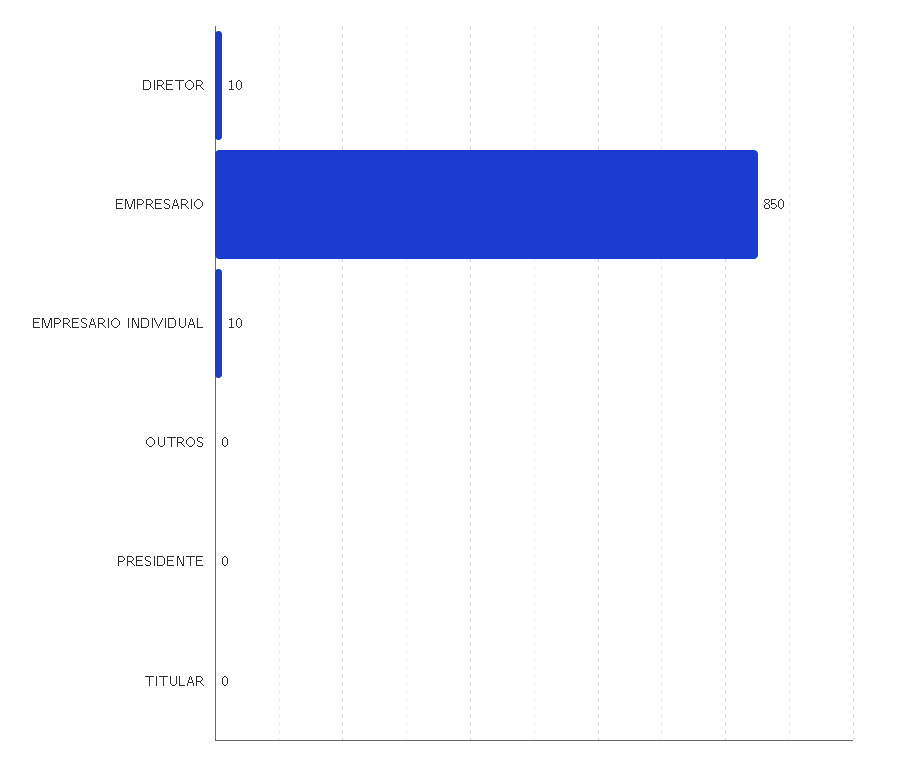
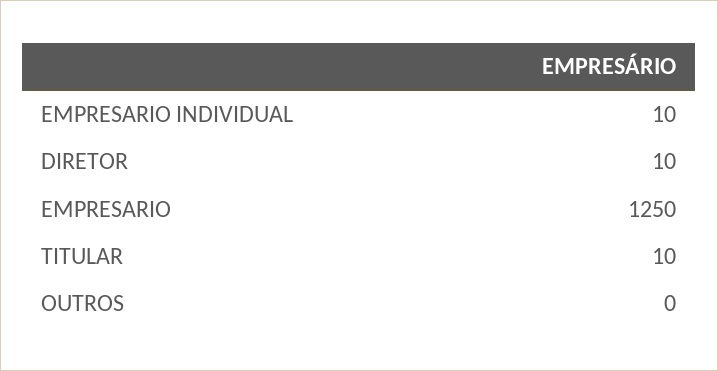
EMPRESARIO: 850 -> 1250
PRESIDENTE: 0 -> none
TITULAR: 0 -> 10

